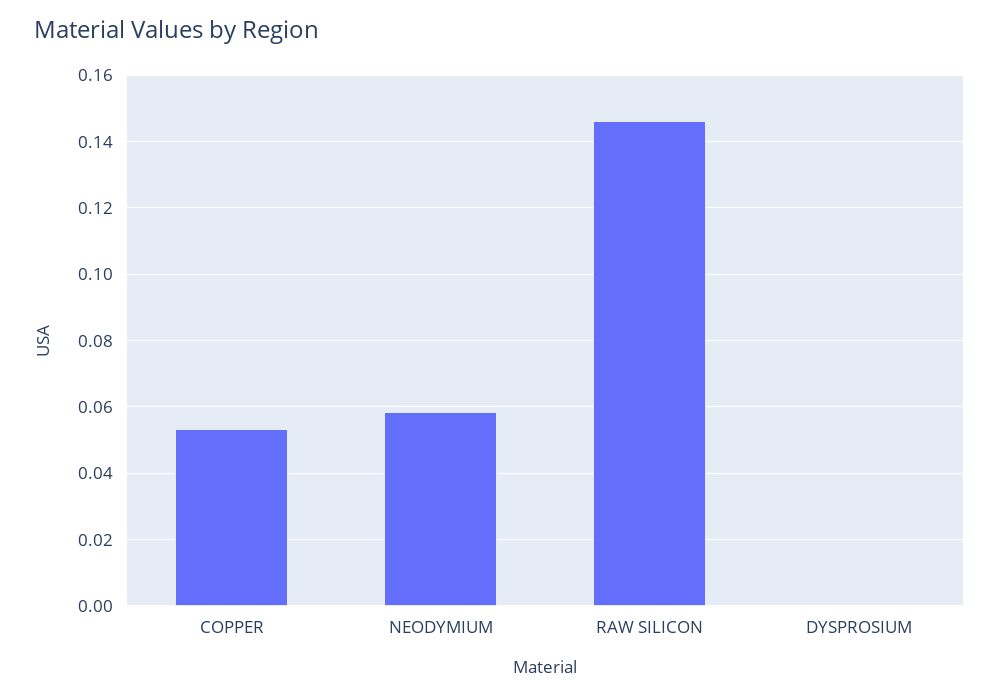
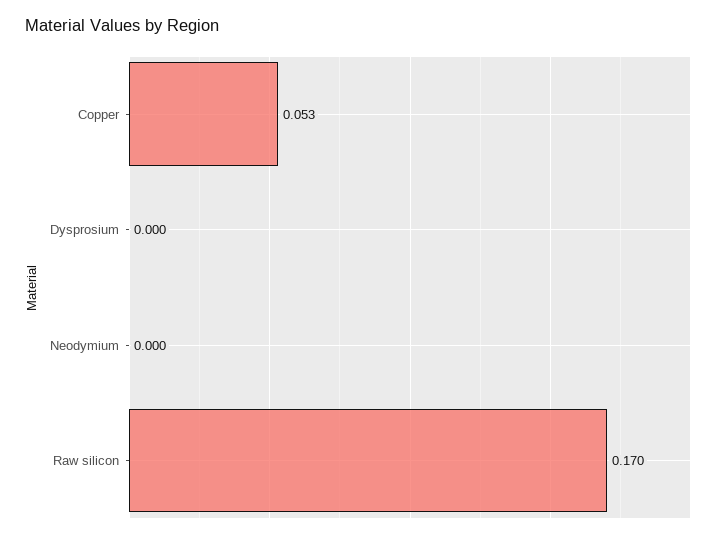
NEODYMIUM: 0.058 -> 0
RAW SILICON: 0.146 -> 0.17

